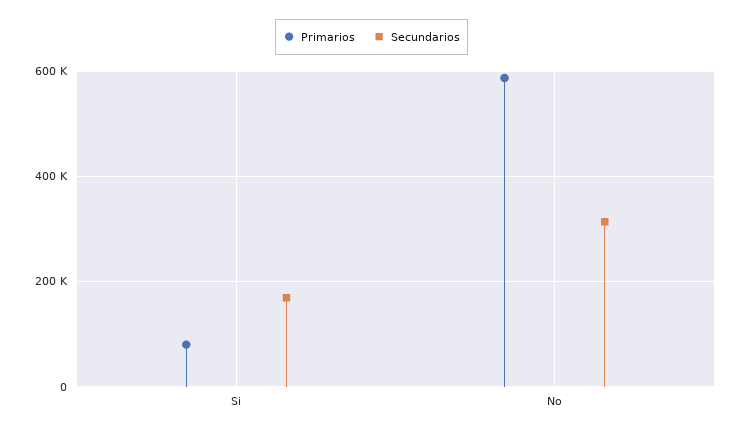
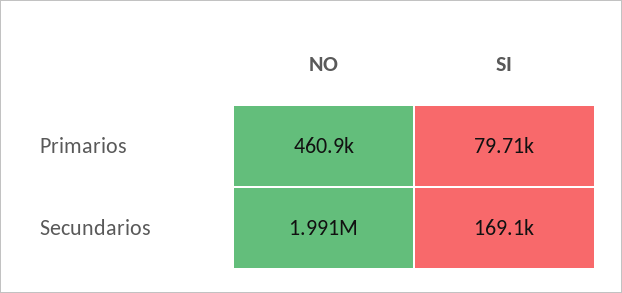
Primarios, No: 580000 -> 460900
Secundarios, No: 320000 -> 1991000

